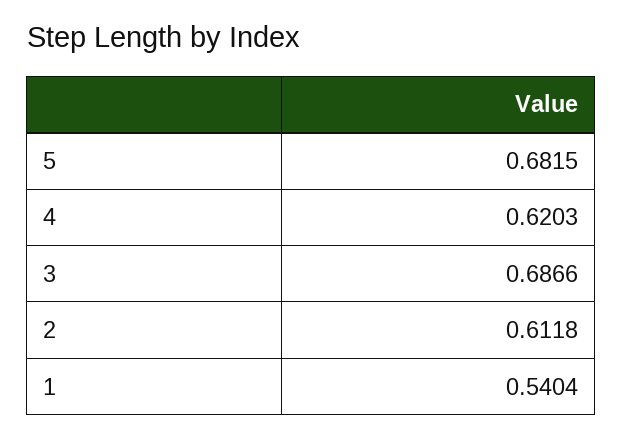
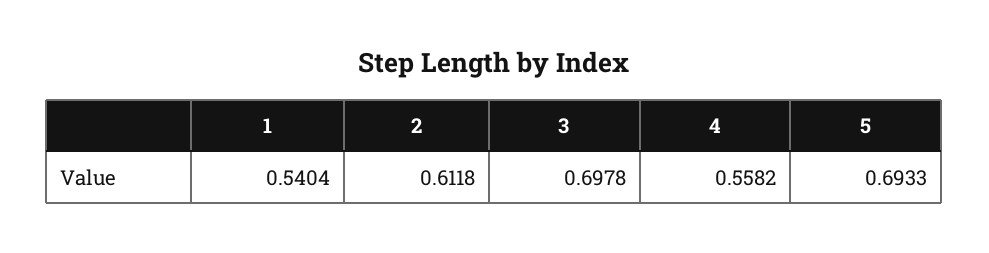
5: 0.6815 -> 0.6933
4: 0.6203 -> 0.5582
3: 0.6866 -> 0.6978

